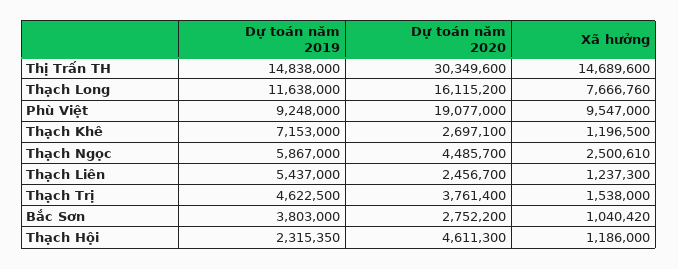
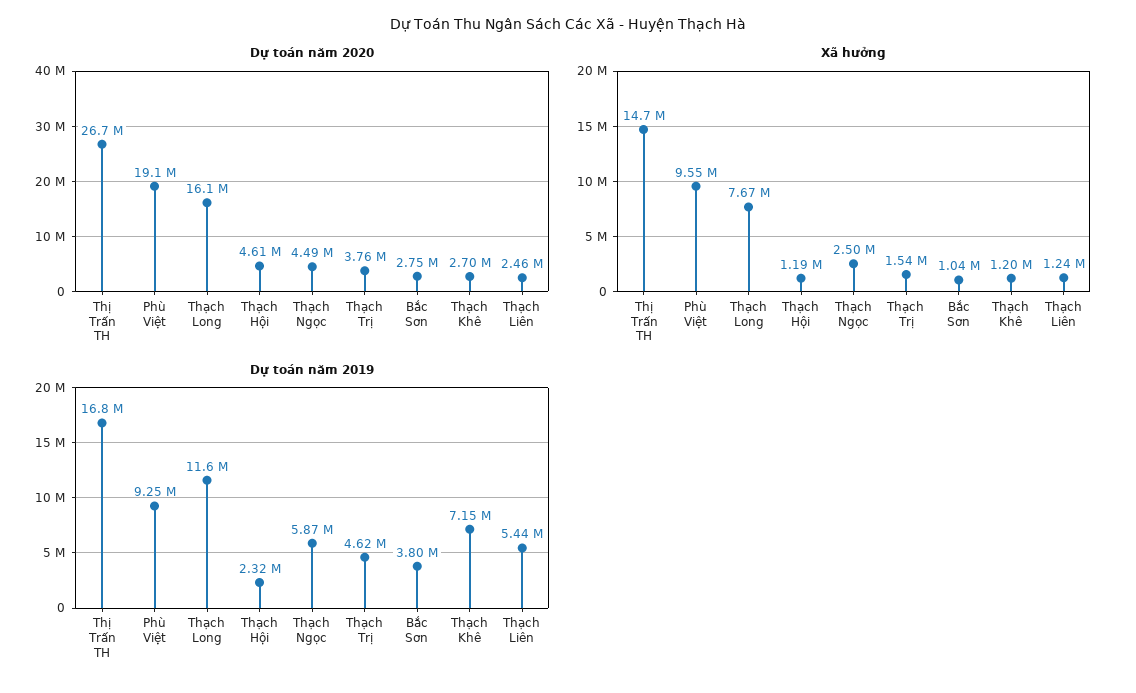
Dự toán năm 2019, Thị Trấn TH: 14838000 -> 16800000
Dự toán năm 2020, Thị Trấn TH: 30349600 -> 26700000

